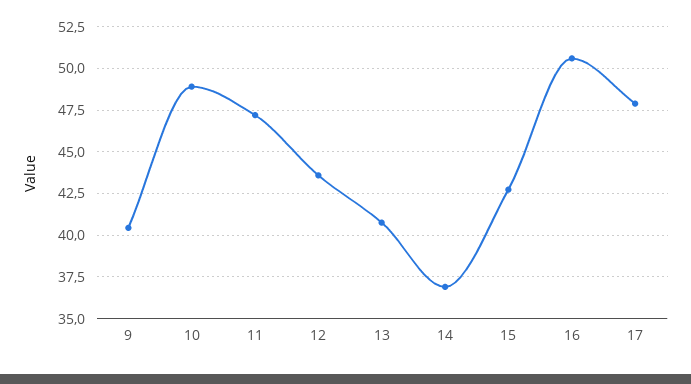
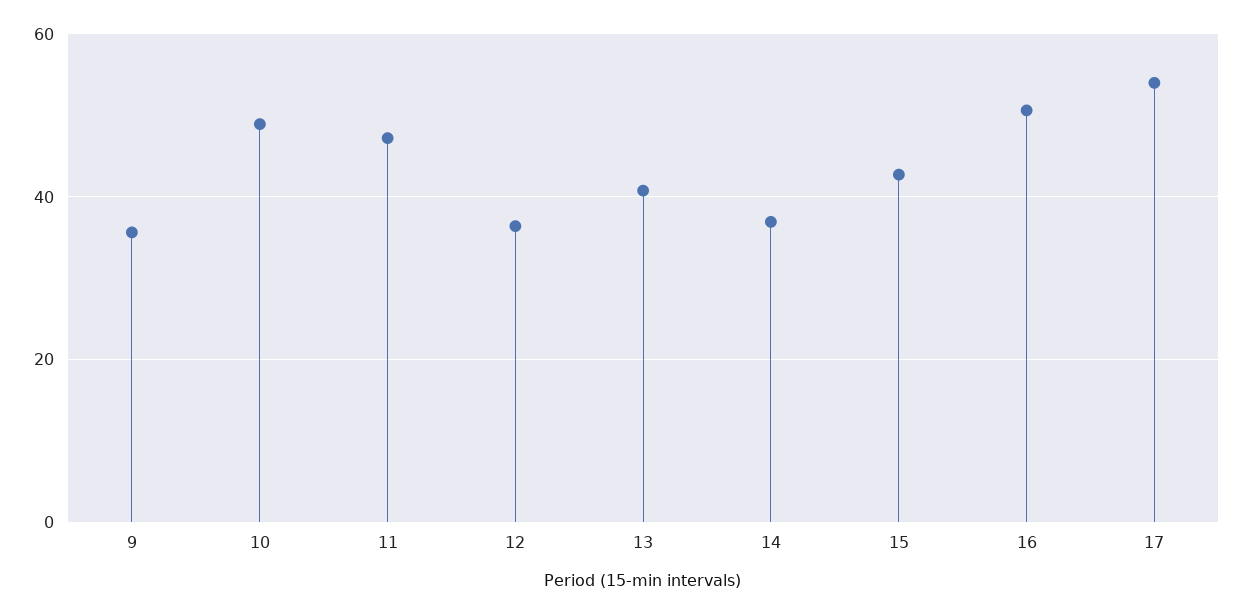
9: 40.5 -> 36
12: 43.5 -> 36
17: 48 -> 54

